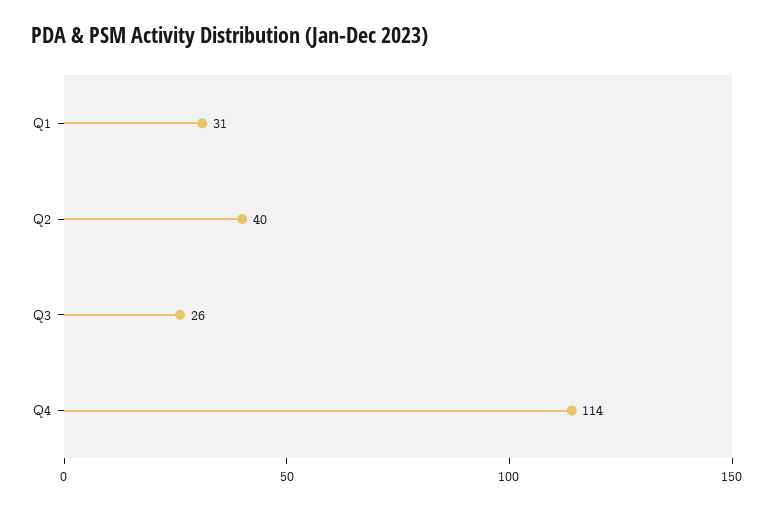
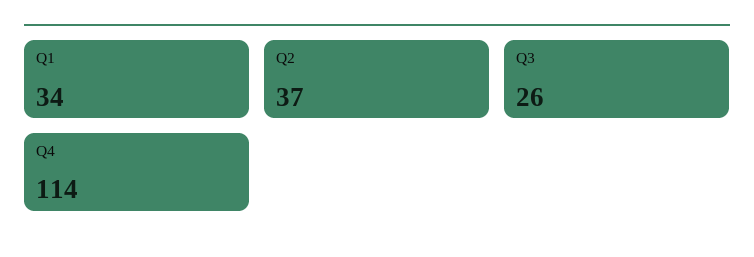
Q1: 31 -> 34
Q2: 40 -> 37

